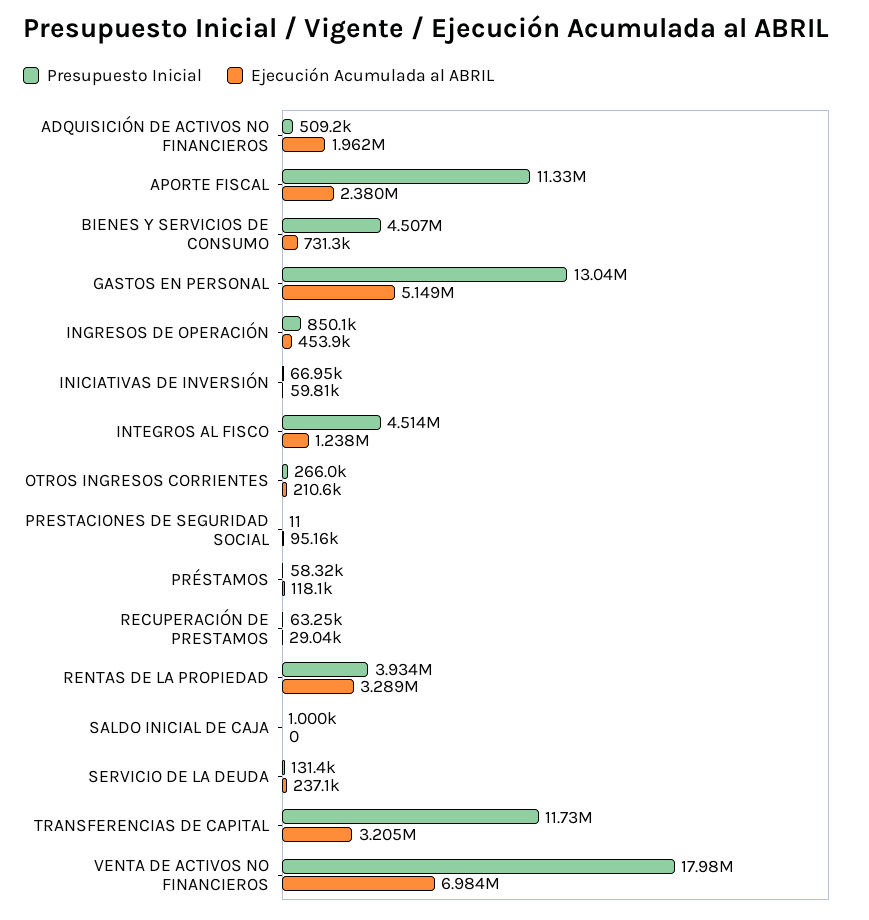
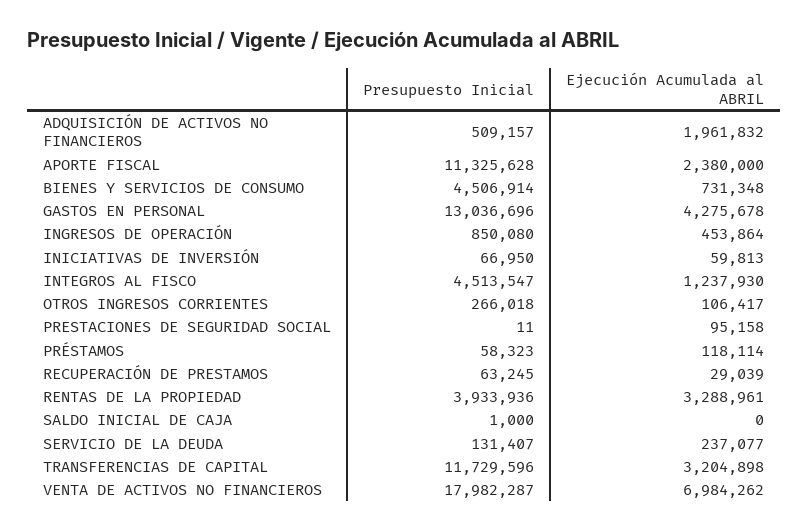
Ejecución Acumulada al ABRIL, GASTOS EN PERSONAL: 5149000 -> 4275678
Ejecución Acumulada al ABRIL, OTROS INGRESOS CORRIENTES: 210600 -> 106417

